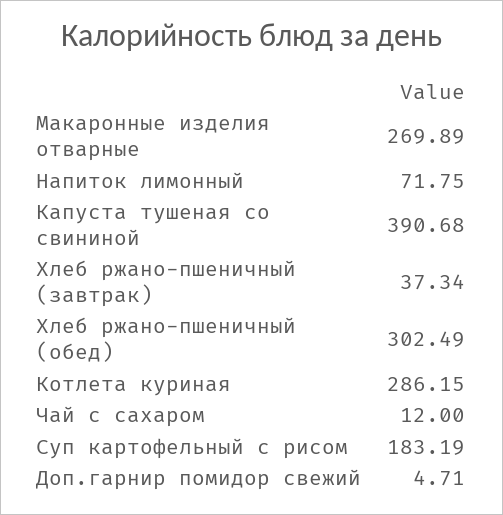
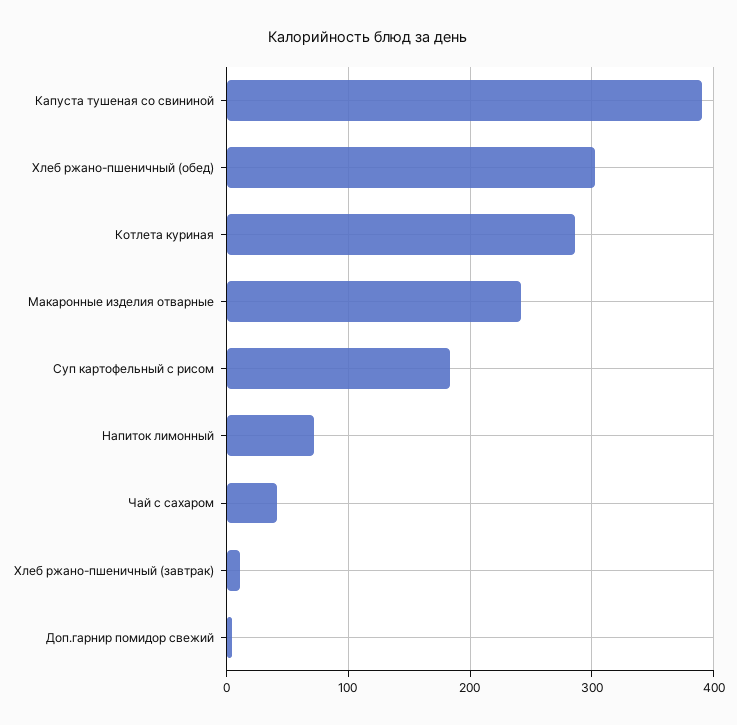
Макаронные изделия отварные: 269.89 -> 240
Хлеб ржано-пшеничный (завтрак): 37.34 -> 10
Чай с сахаром: 12 -> 40

